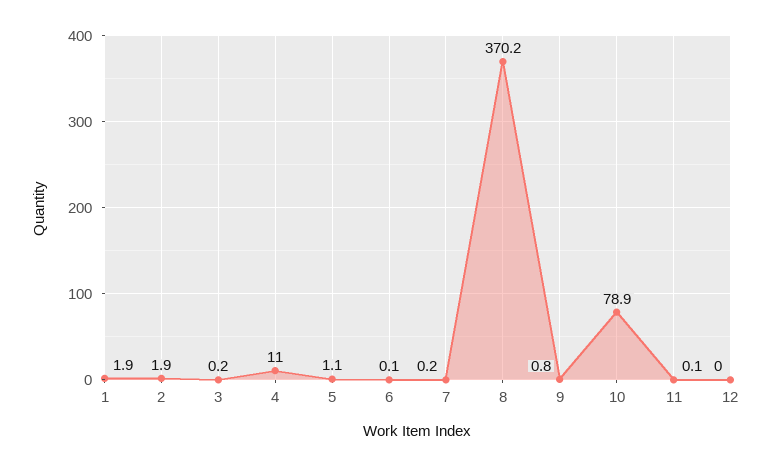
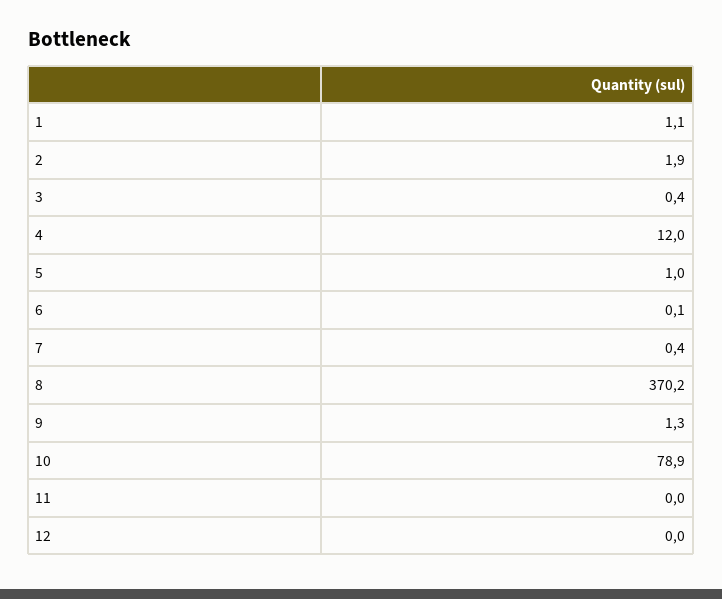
1: 1.9 -> 1.1
3: 0.2 -> 0.4
4: 11 -> 12
5: 1.1 -> 1
7: 0.2 -> 0.4
9: 0.8 -> 1.3
11: 0.1 -> 0

